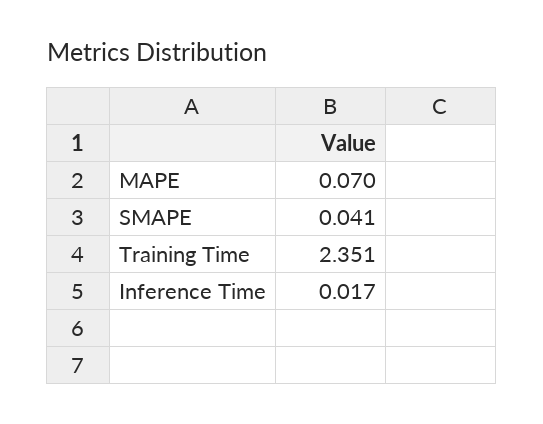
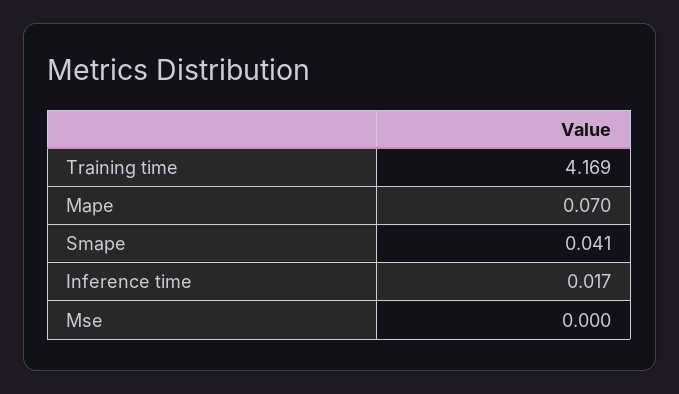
Training Time: 2.351 -> 4.169
Mse: none -> 0

